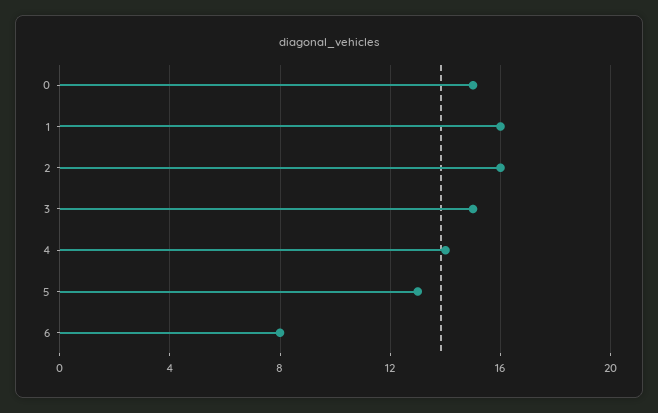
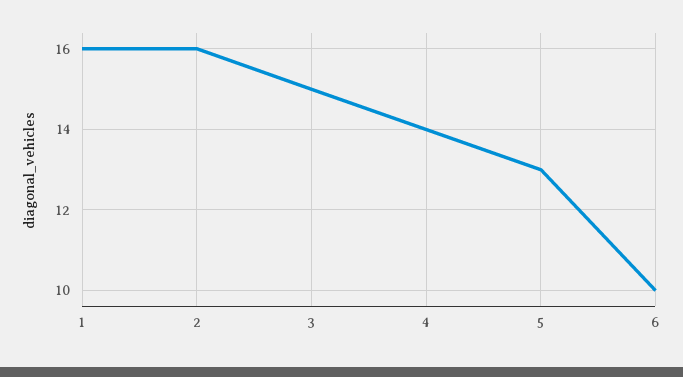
0: 15 -> none
6: 8 -> 10

